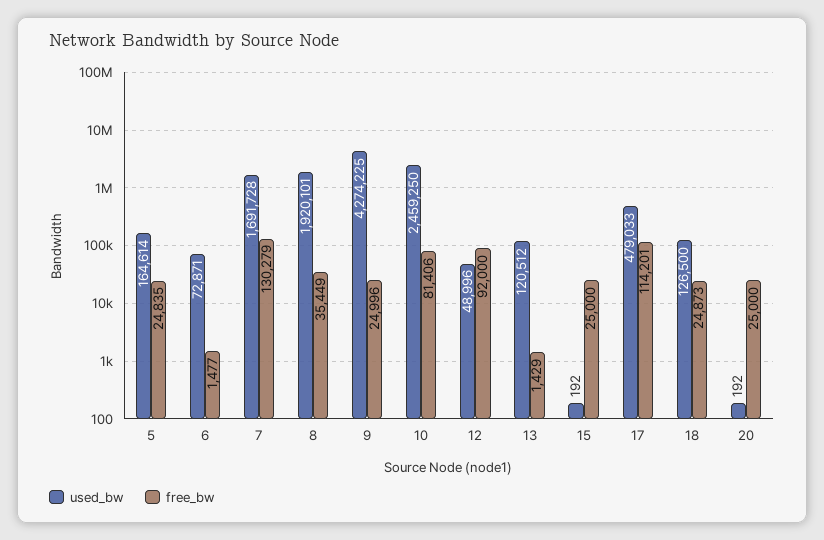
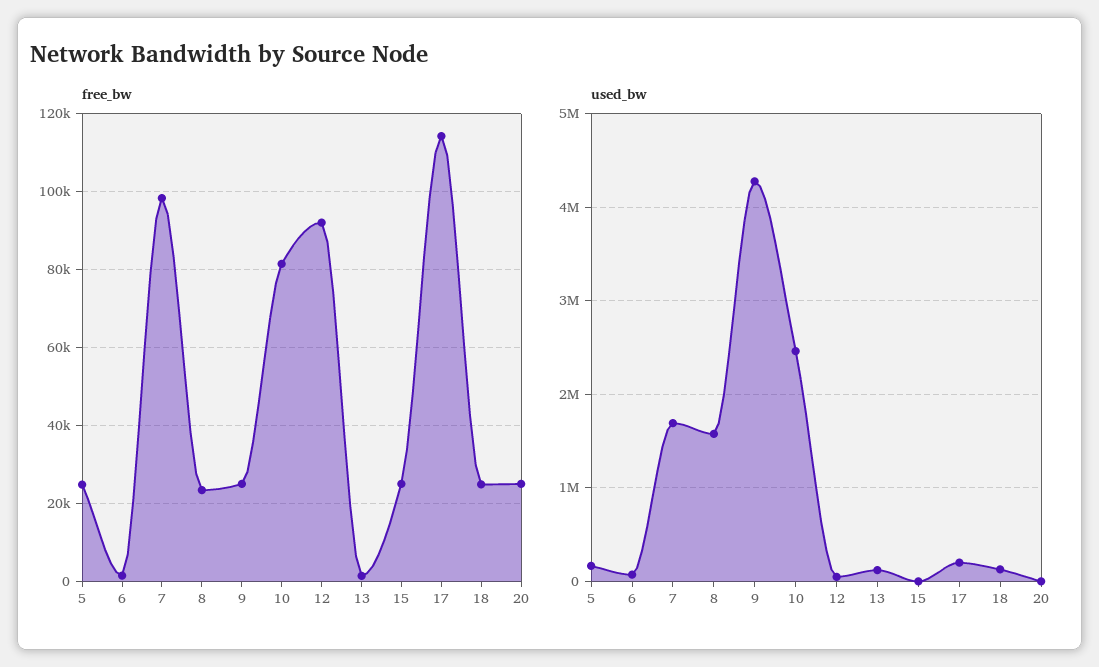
free_bw, 7: 130279 -> 98000
used_bw, 8: 1920101 -> 1600000
free_bw, 8: 35449 -> 24000
used_bw, 17: 479033 -> 200000

